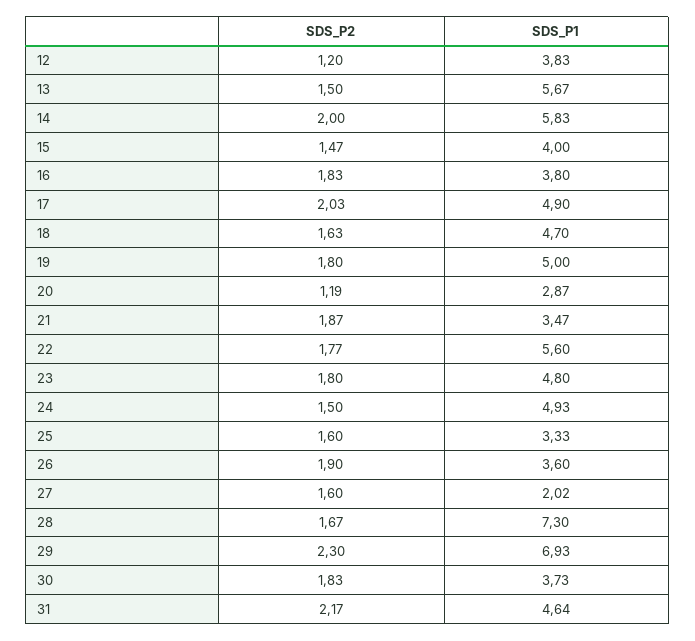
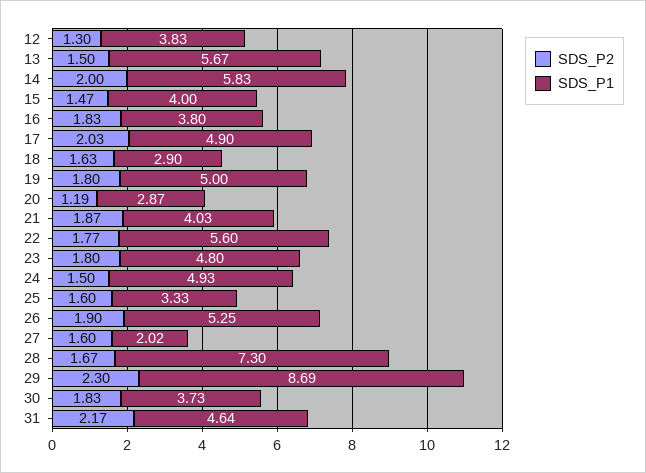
SDS_P2, 12: 1.2 -> 1.3
SDS_P1, 18: 4.7 -> 2.9
SDS_P1, 21: 3.47 -> 4.03
SDS_P1, 26: 3.6 -> 5.25
SDS_P1, 29: 6.93 -> 8.69

